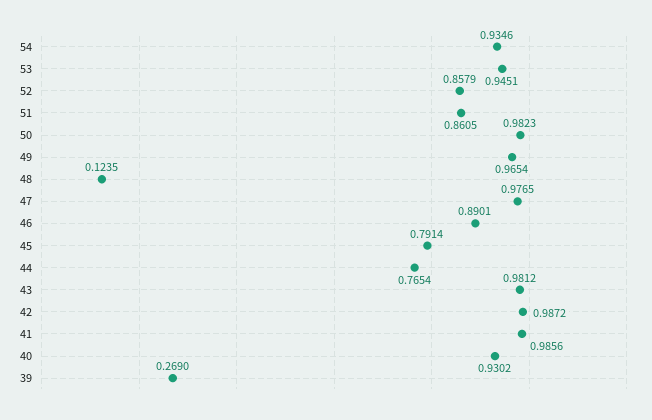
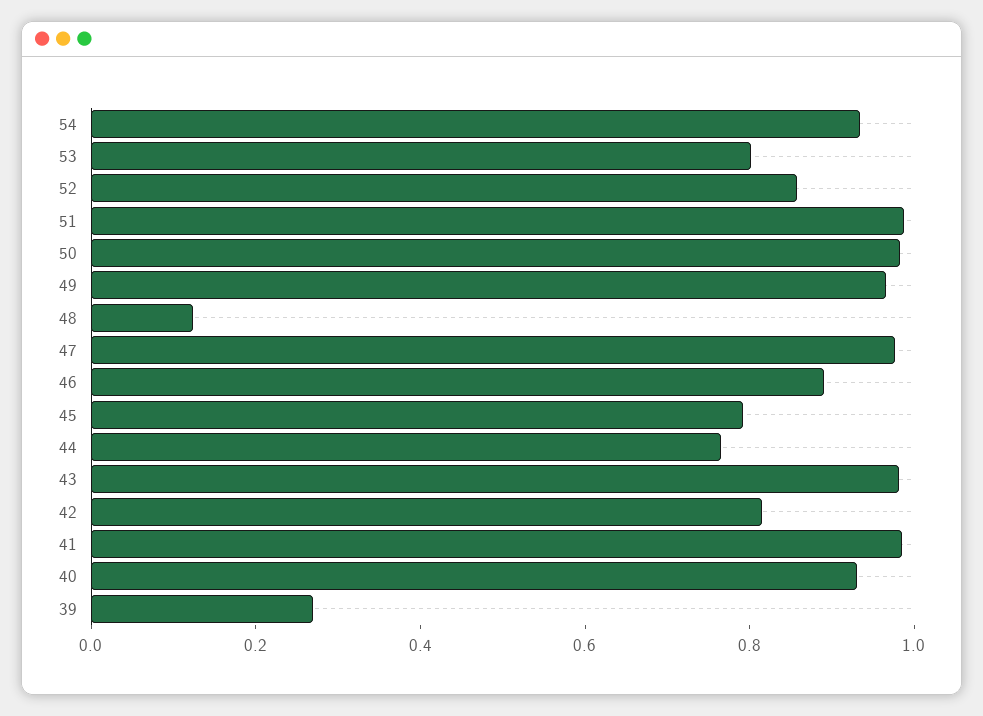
53: 0.9451 -> 0.8
51: 0.8605 -> 1
42: 0.9872 -> 0.8

